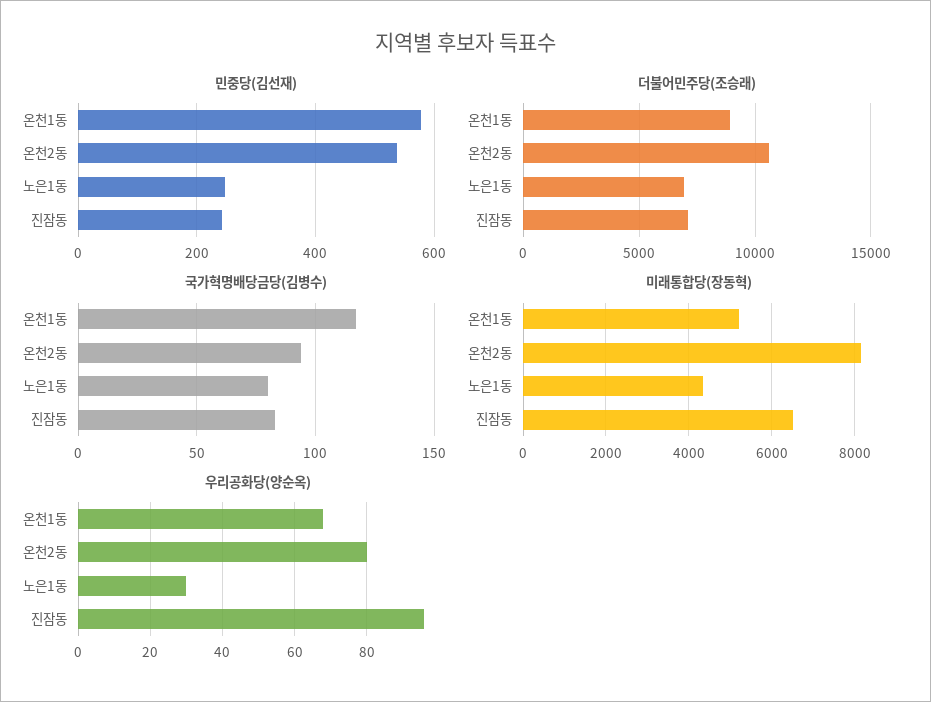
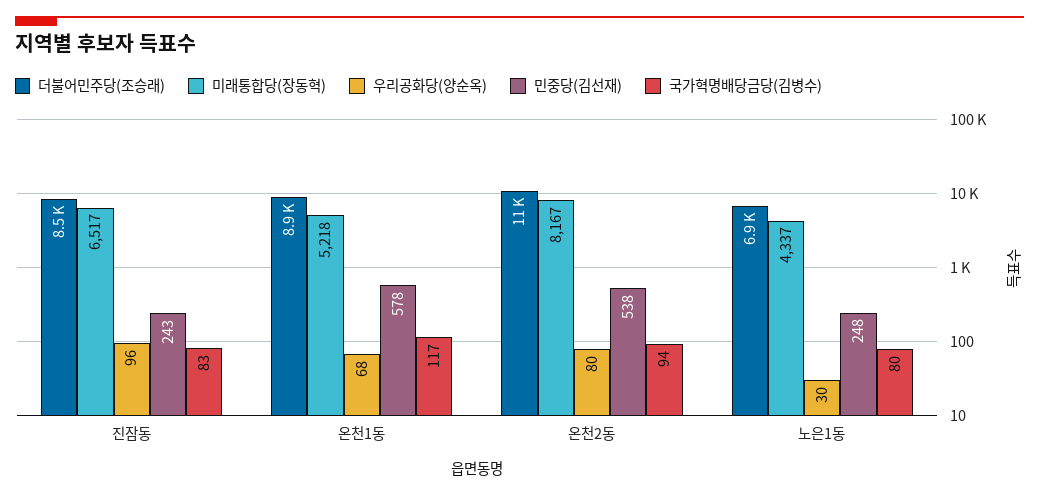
더불어민주당(조승래), 진잠동: 7000 -> 8500

